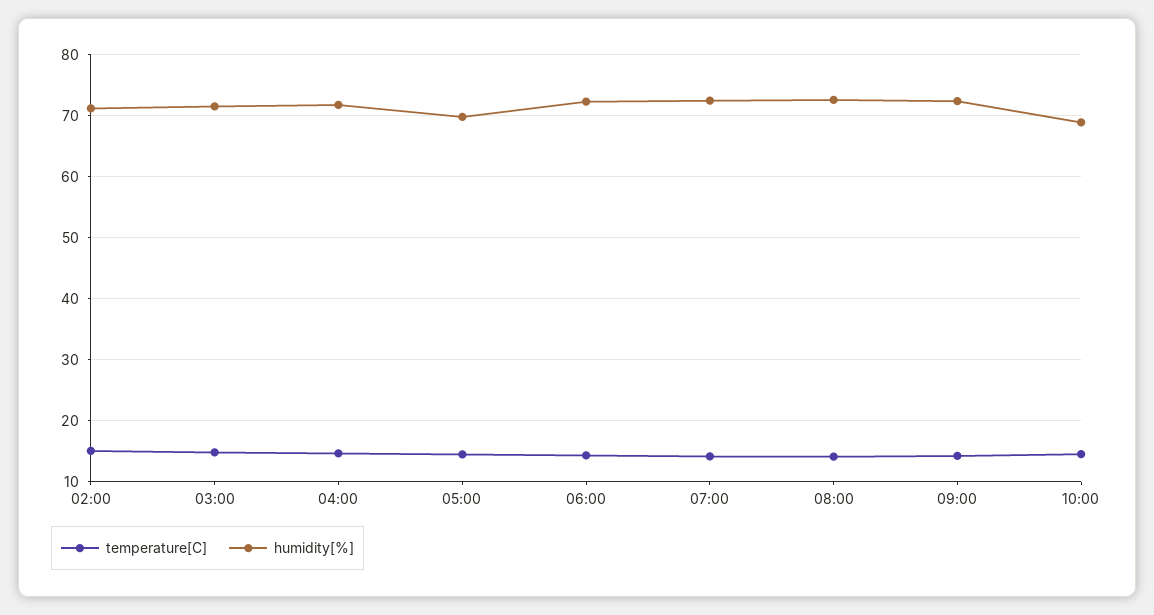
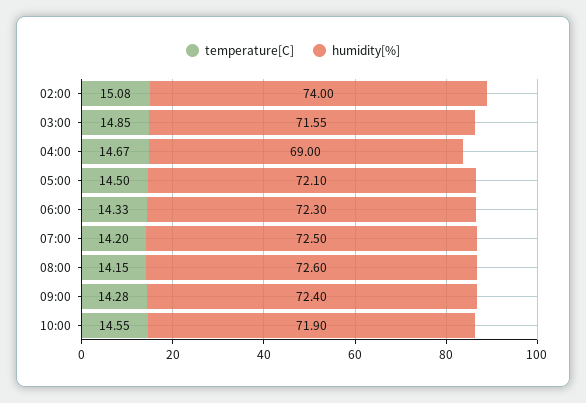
humidity[%], 02:00: 71 -> 74
humidity[%], 04:00: 72 -> 69
humidity[%], 05:00: 70 -> 72.1
humidity[%], 10:00: 69 -> 71.9

